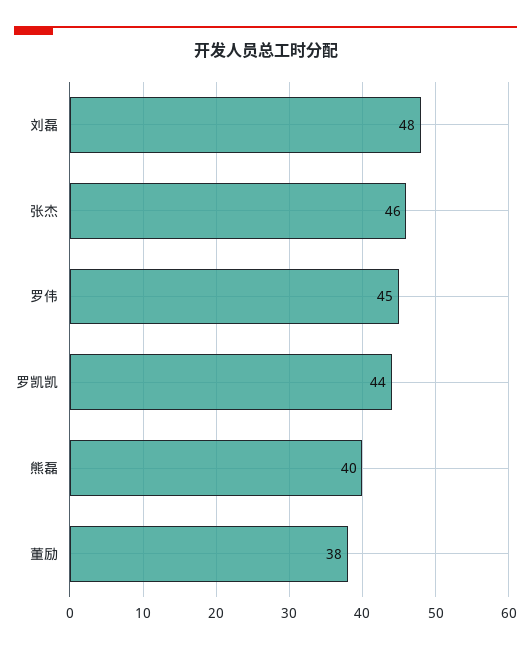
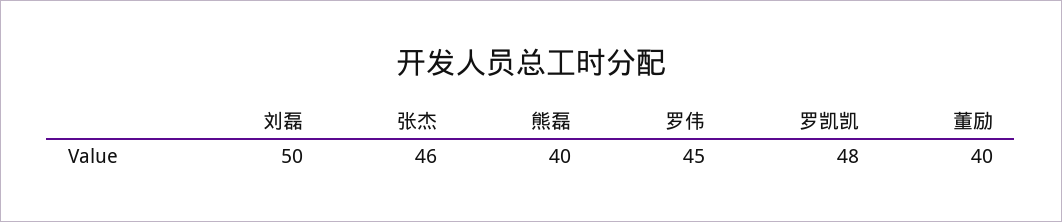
刘磊: 48 -> 50
罗凯凯: 44 -> 48
董励: 38 -> 40

